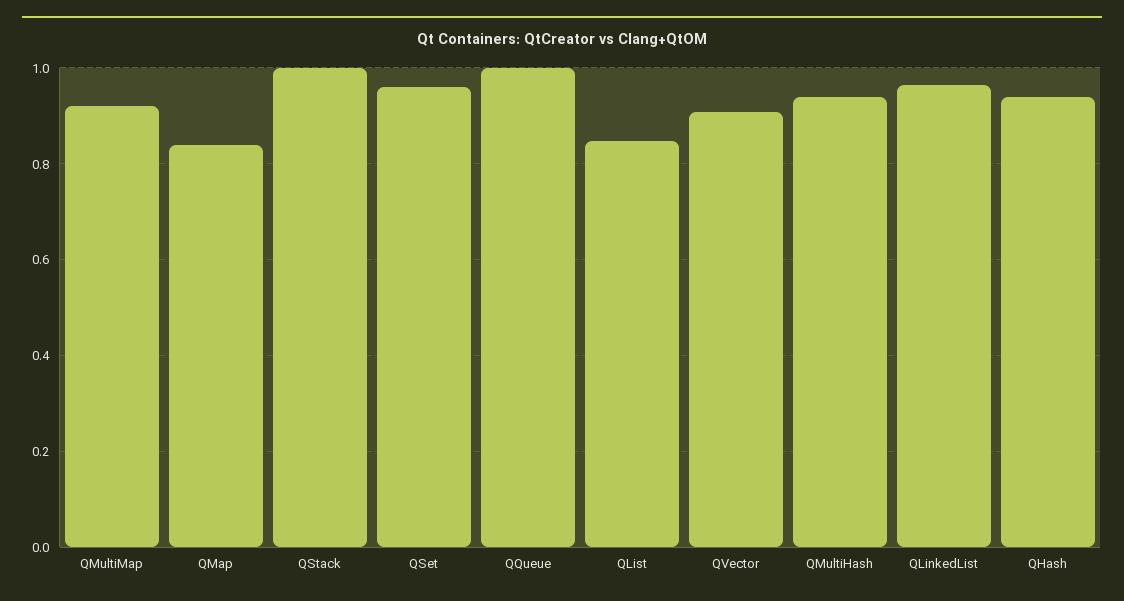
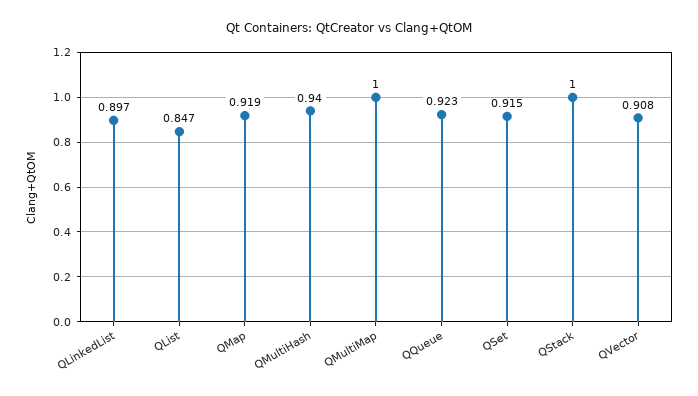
QMultiMap: 0.92 -> 1
QMap: 0.84 -> 0.919
QSet: 0.96 -> 0.915
QQueue: 1 -> 0.923
QLinkedList: 0.96 -> 0.897
QHash: 0.94 -> none

